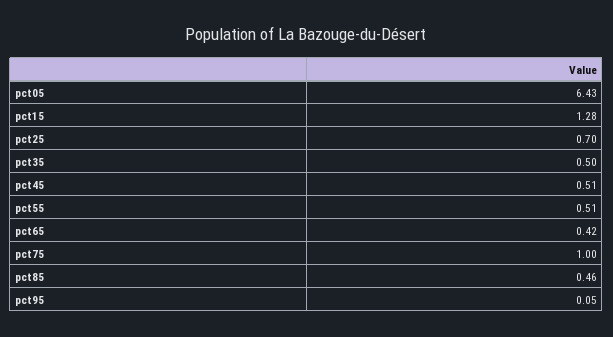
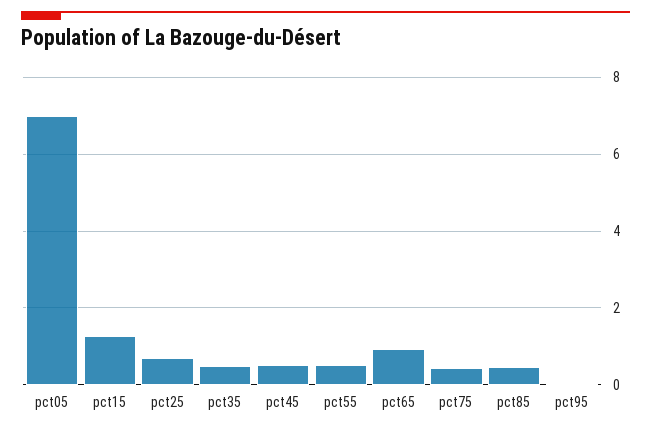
pct05: 6.43 -> 7
pct65: 0.42 -> 1
pct75: 1 -> 0.4

